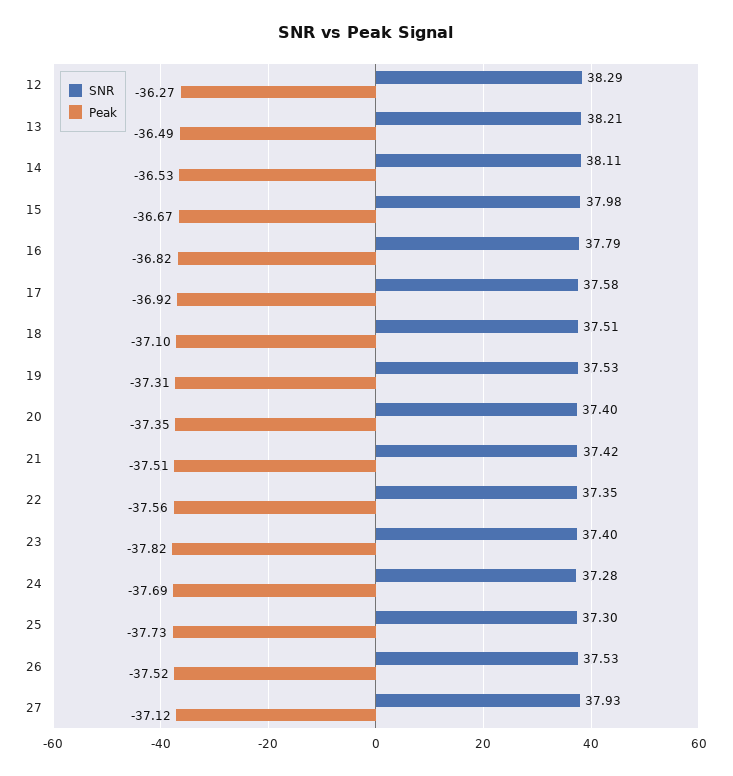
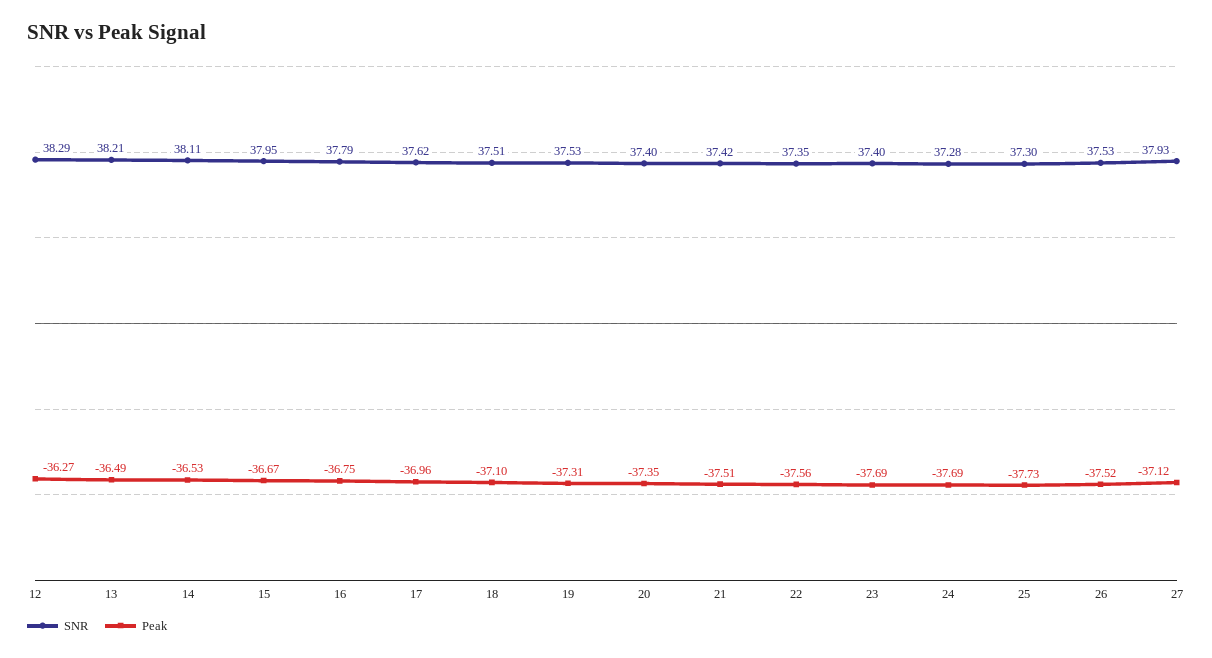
SNR, 15: 37.98 -> 37.95
Peak, 16: -36.82 -> -36.75
SNR, 17: 37.58 -> 37.62
Peak, 17: -36.92 -> -36.96
Peak, 23: -37.82 -> -37.69

